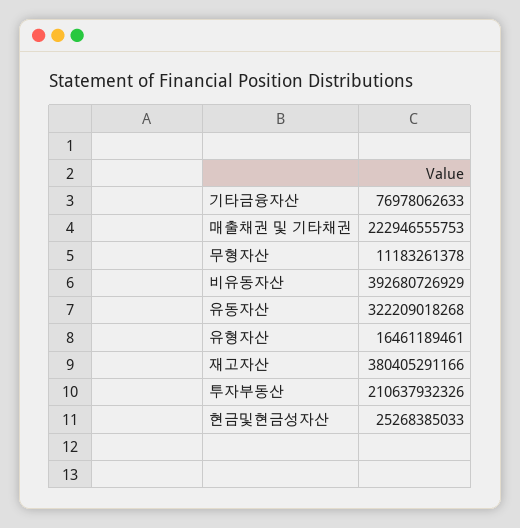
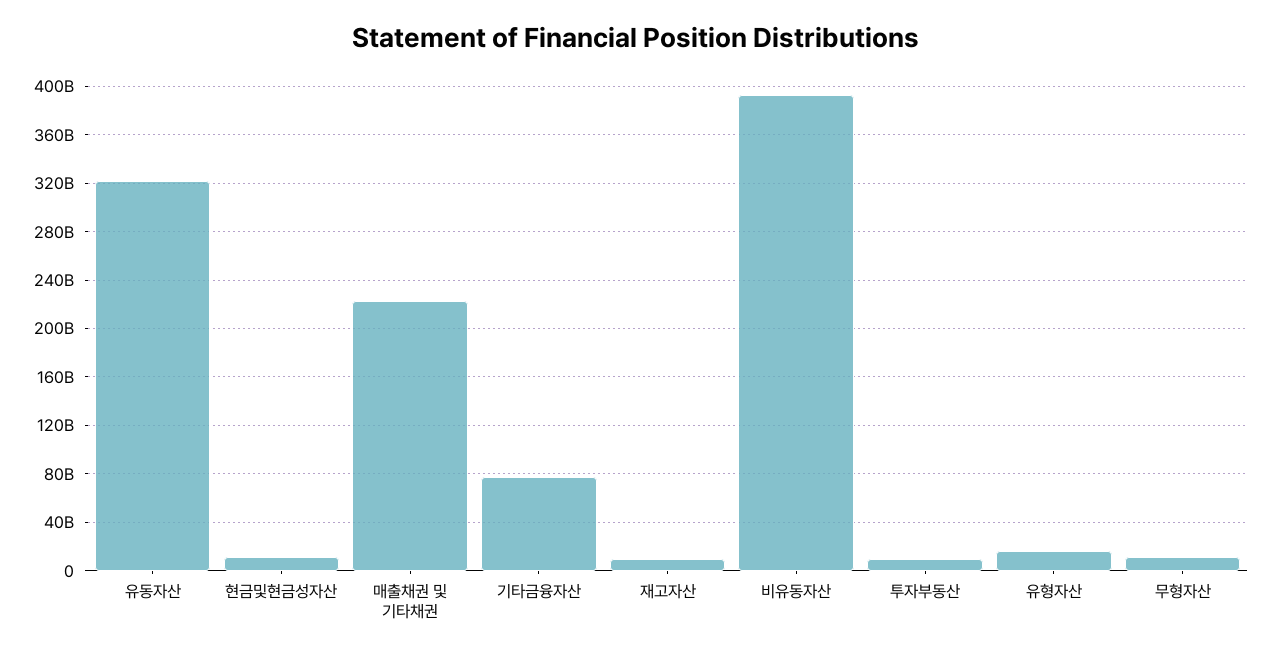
재고자산: 380405291166 -> 10000000000
투자부동산: 210637932326 -> 10000000000
현금및현금성자산: 25268385033 -> 10000000000

